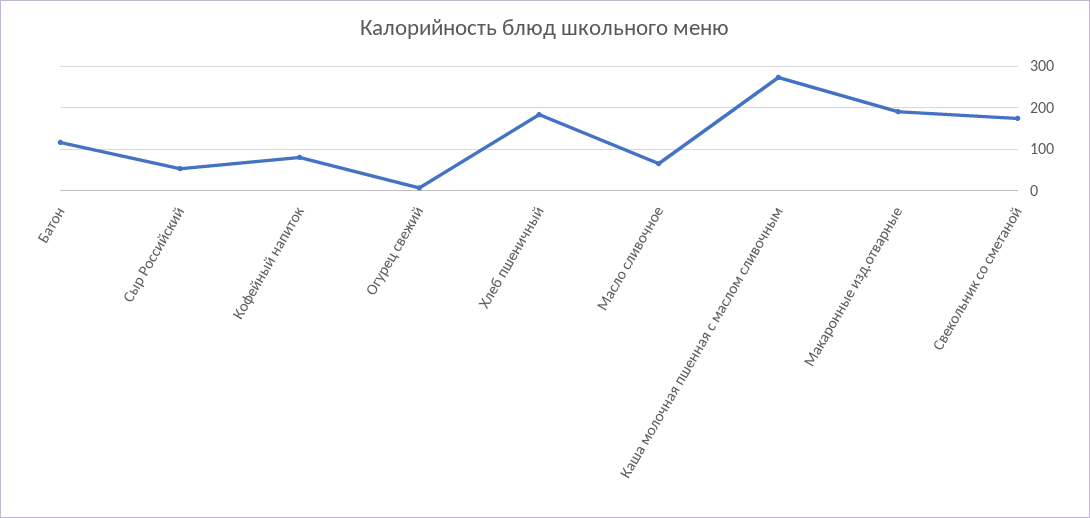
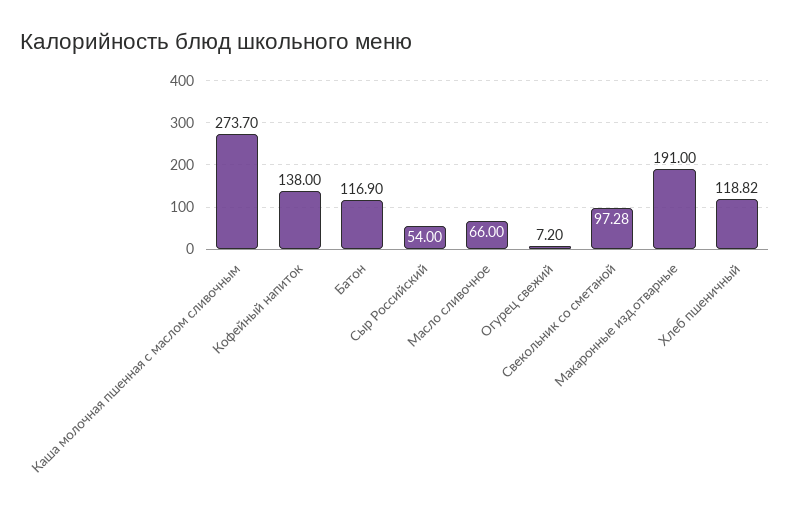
Кофейный напиток: 80 -> 138
Хлеб пшеничный: 180 -> 118.82
Свекольник со сметаной: 180 -> 97.28

